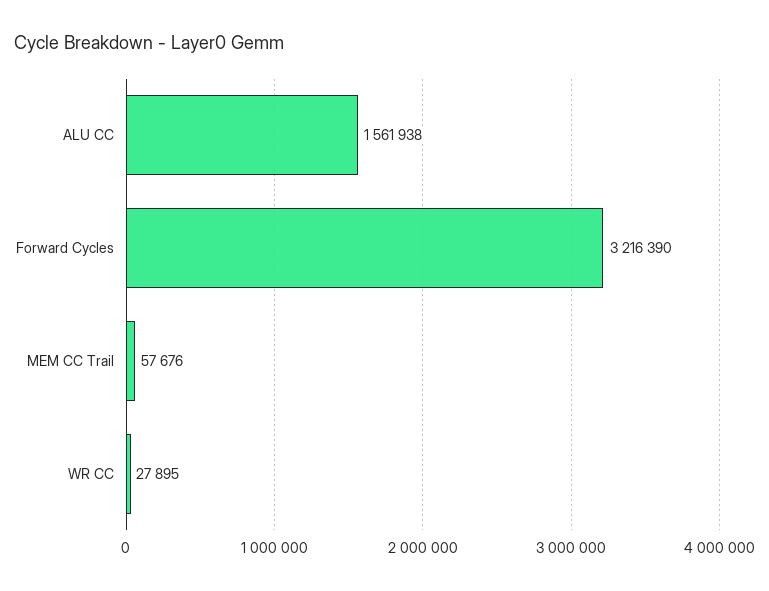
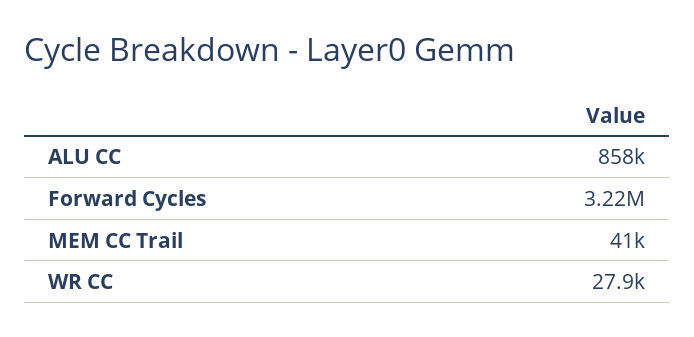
ALU CC: 1561938 -> 858000
MEM CC Trail: 57676 -> 41000

